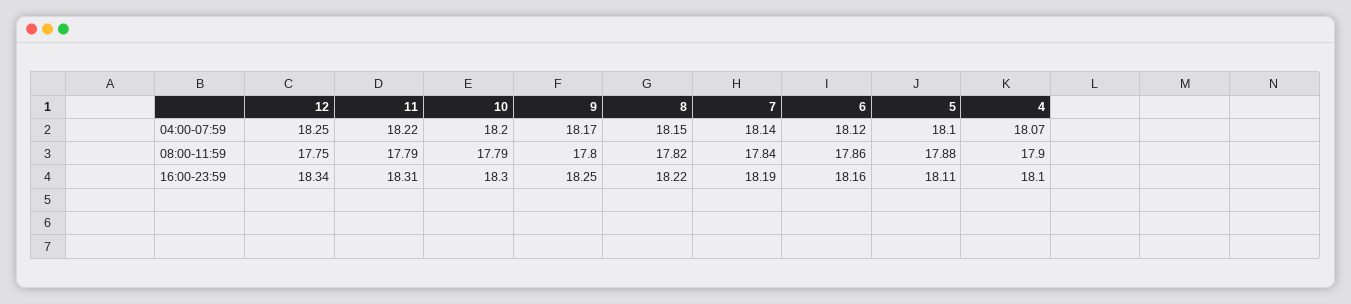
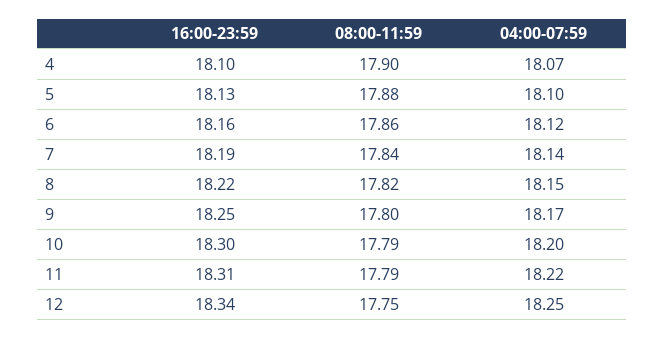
5, 16:00-23:59: 18.11 -> 18.13

